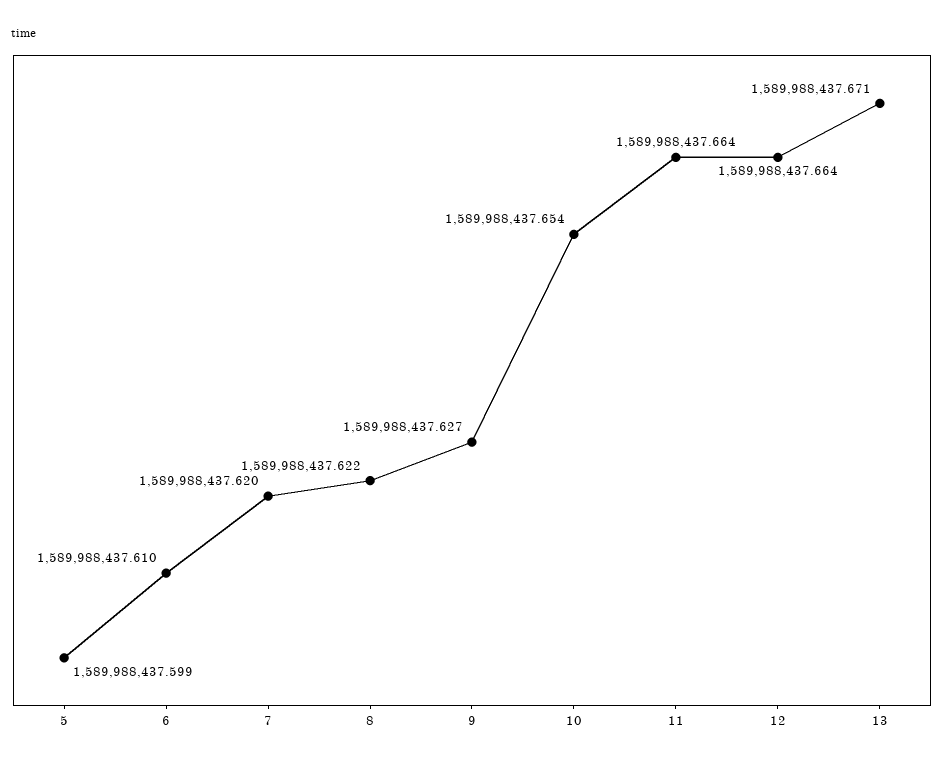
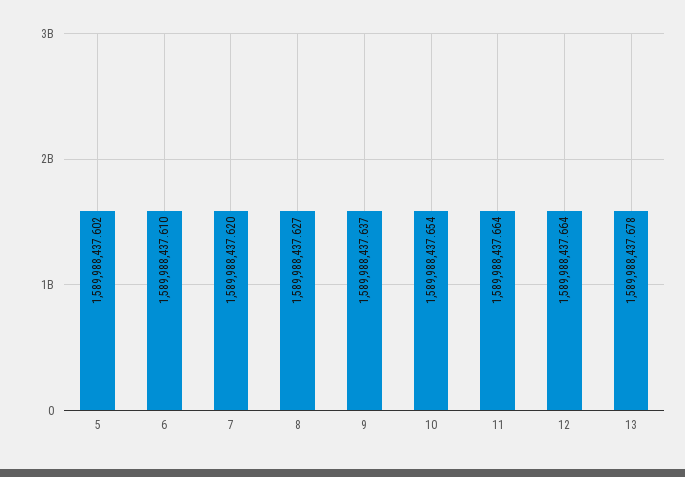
5: 1589988437.599 -> 1589988437.602
8: 1589988437.622 -> 1589988437.627
9: 1589988437.627 -> 1589988437.637
13: 1589988437.671 -> 1589988437.678

